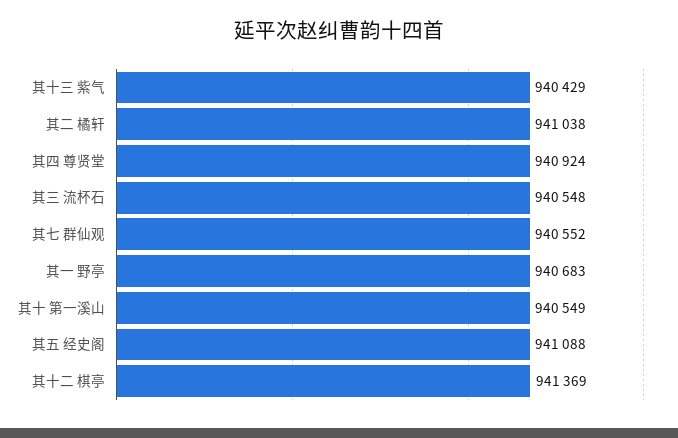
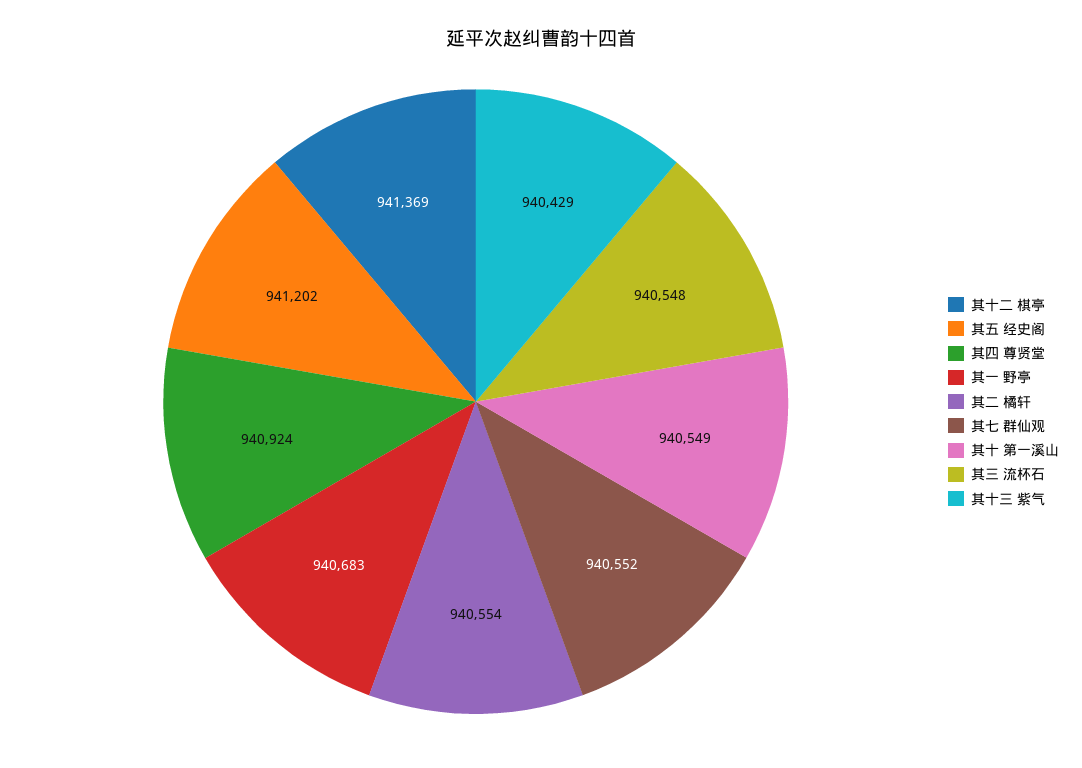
其二 橘轩: 941038 -> 940554
其五 经史阁: 941088 -> 941202

